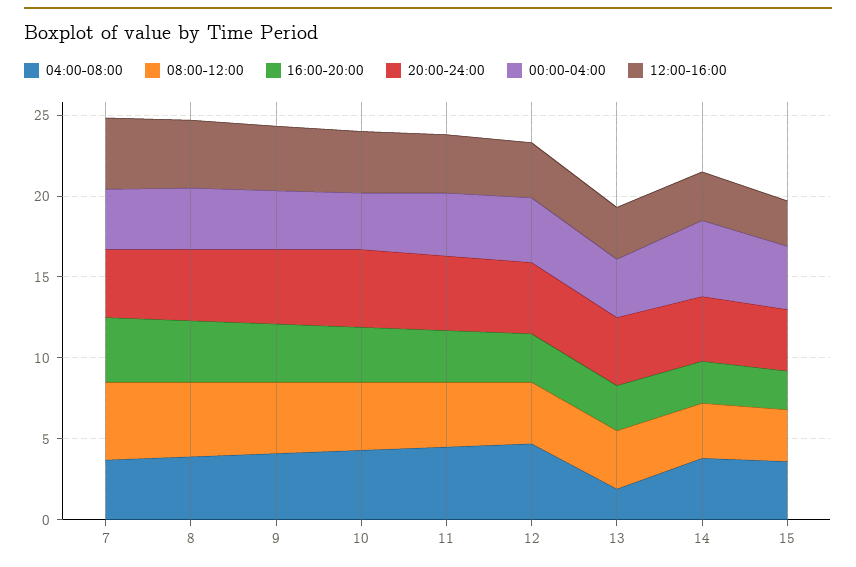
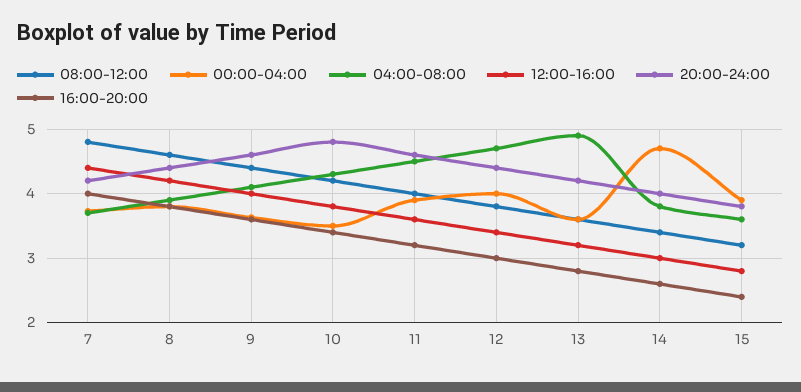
04:00-08:00, 13: 2 -> 4.9

